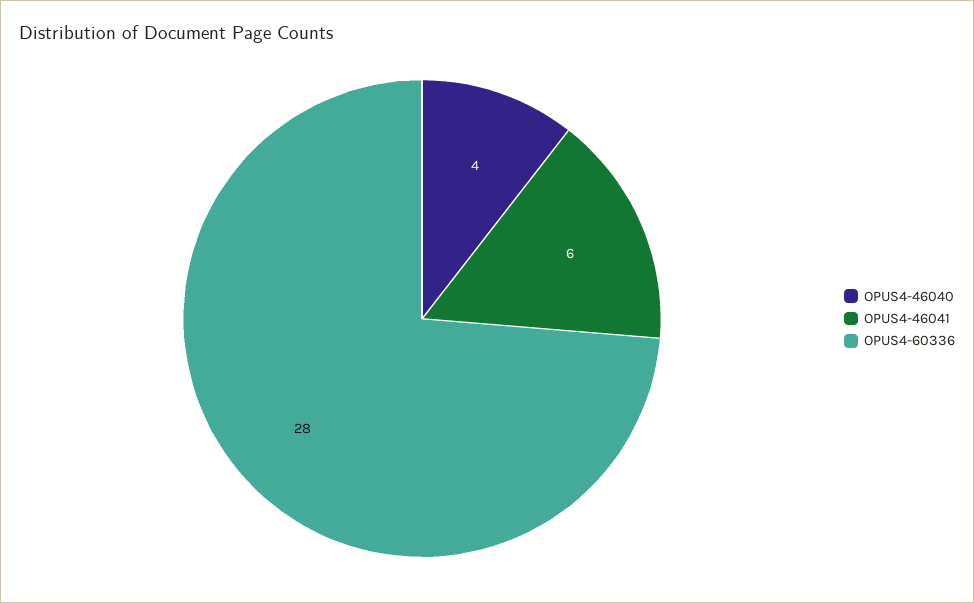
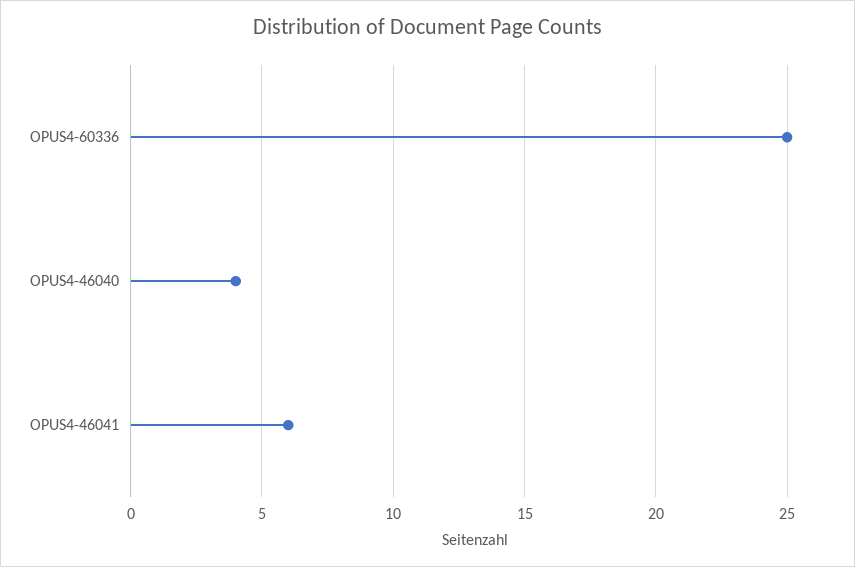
OPUS4-60336: 28 -> 25

